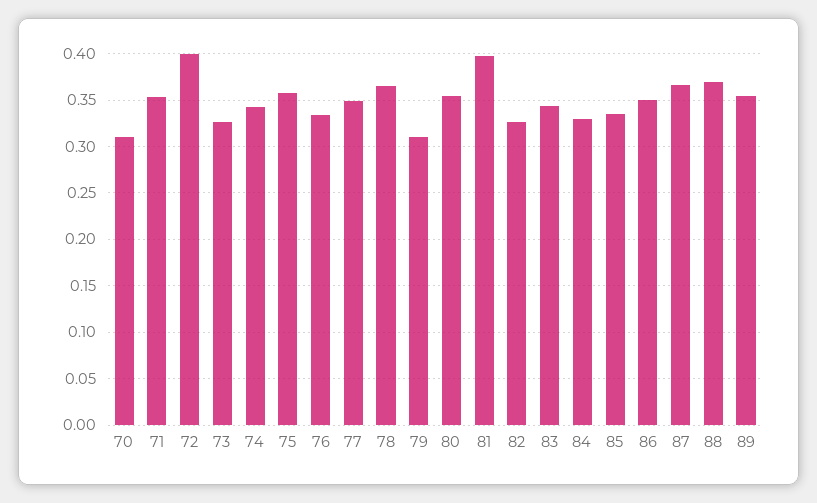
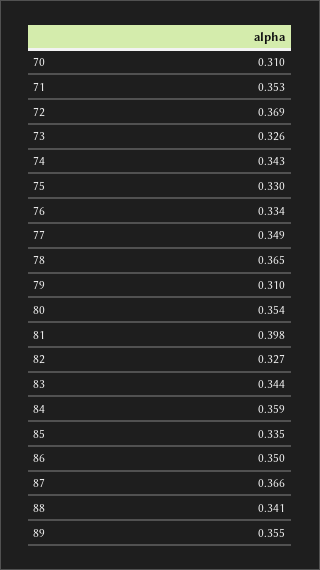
72: 0.4 -> 0.369
75: 0.36 -> 0.33
84: 0.33 -> 0.359
88: 0.37 -> 0.341

